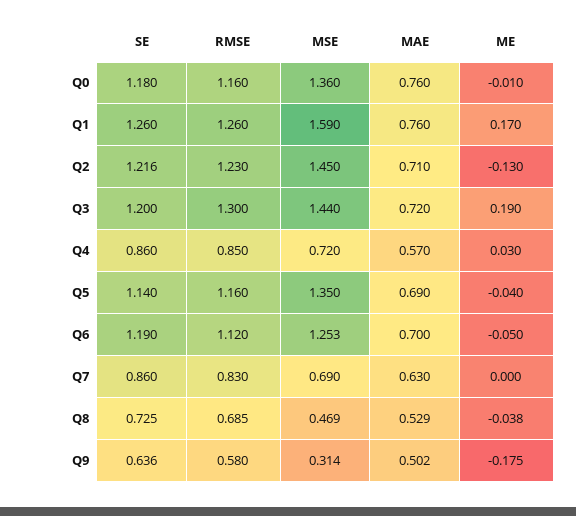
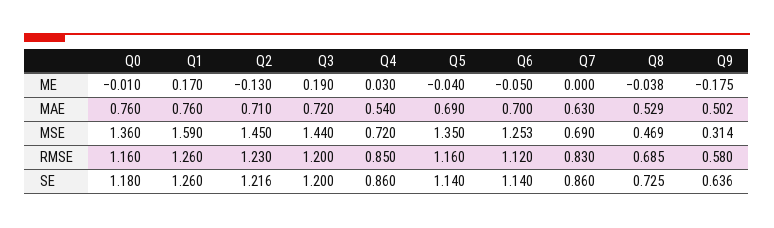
RMSE, Q3: 1.3 -> 1.2
MAE, Q4: 0.57 -> 0.54
SE, Q6: 1.19 -> 1.14

